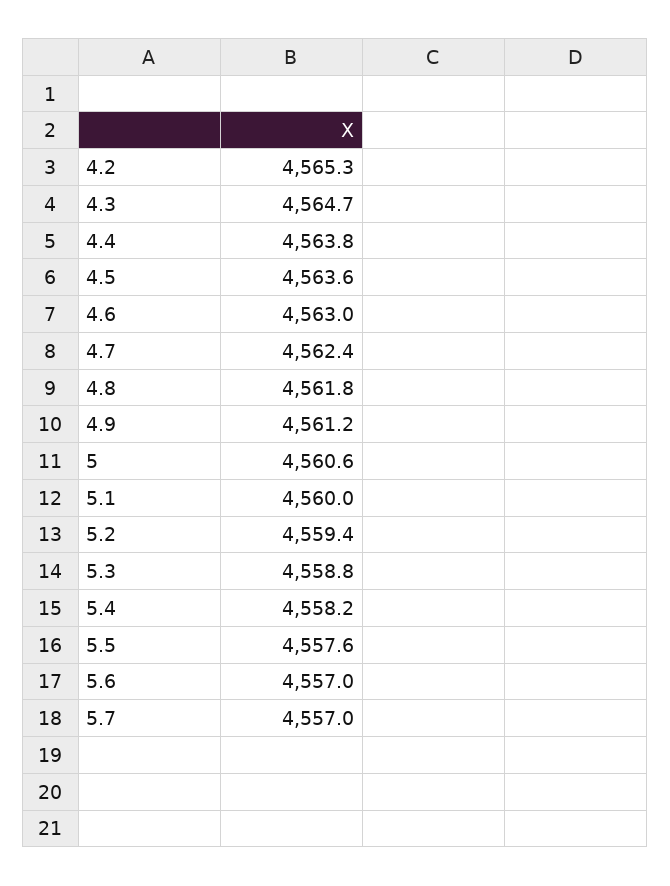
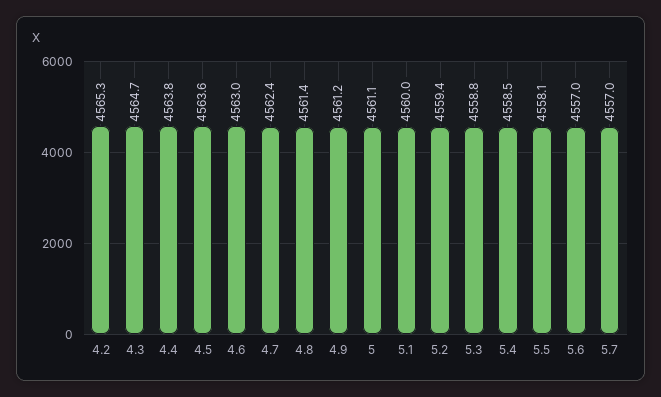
4.8: 4561.8 -> 4561.4
5: 4560.6 -> 4561.1
5.4: 4558.2 -> 4558.5
5.5: 4557.6 -> 4558.1

